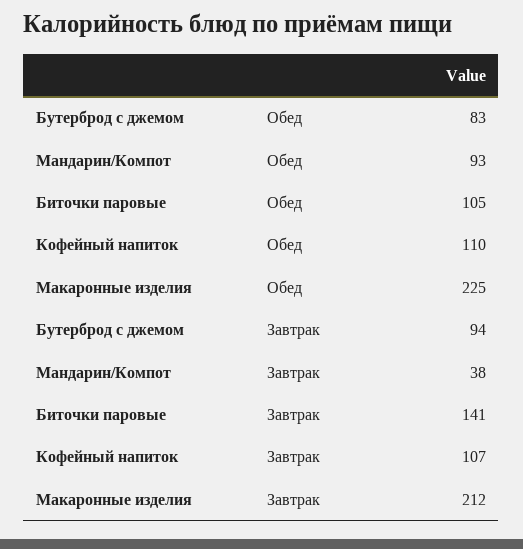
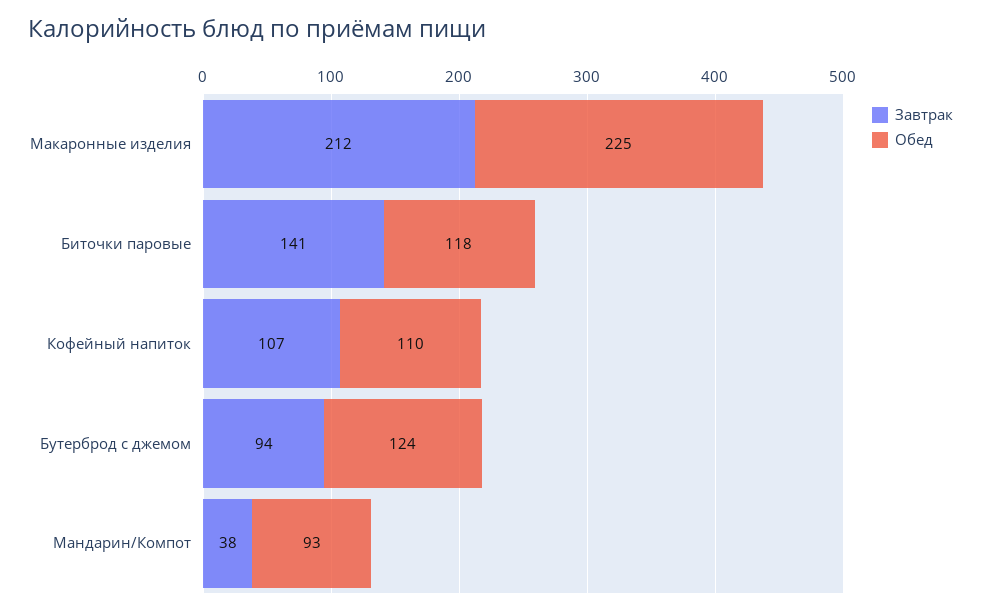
Обед, Бутерброд с джемом: 83 -> 124
Обед, Биточки паровые: 105 -> 118

